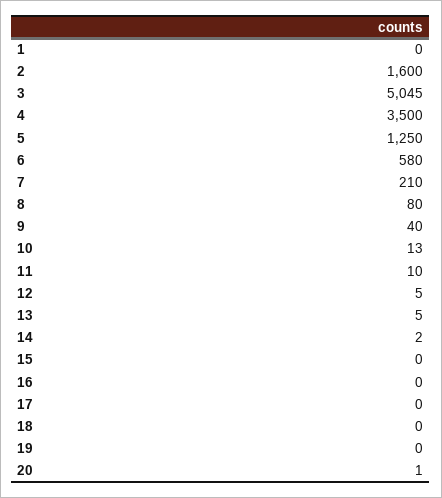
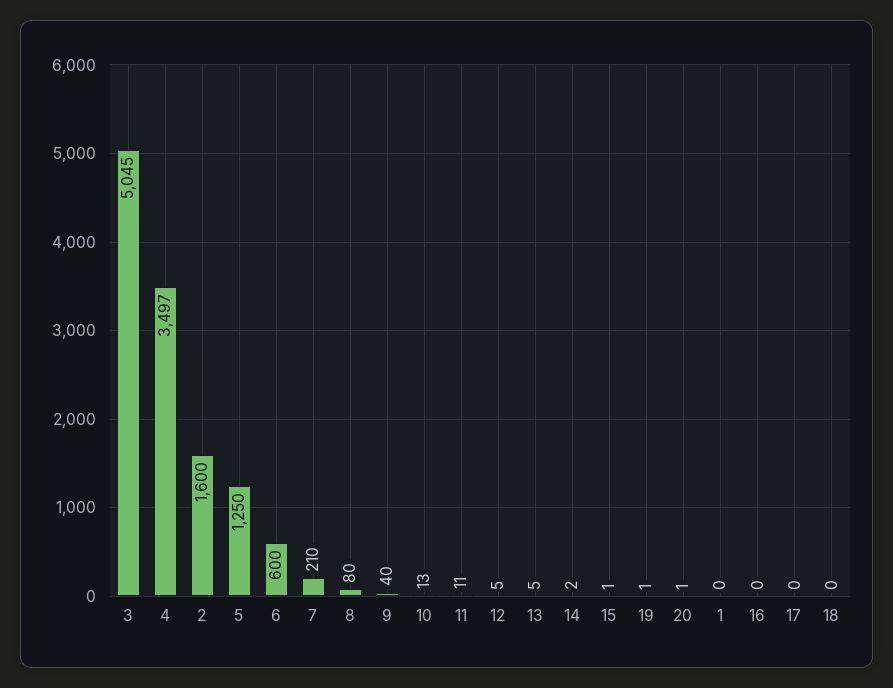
4: 3500 -> 3497
6: 580 -> 600
11: 10 -> 11
15: 0 -> 1
19: 0 -> 1

